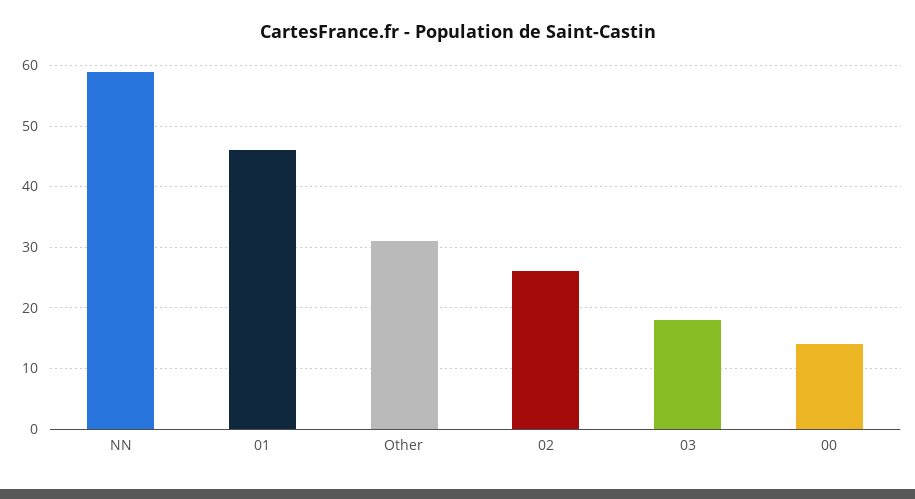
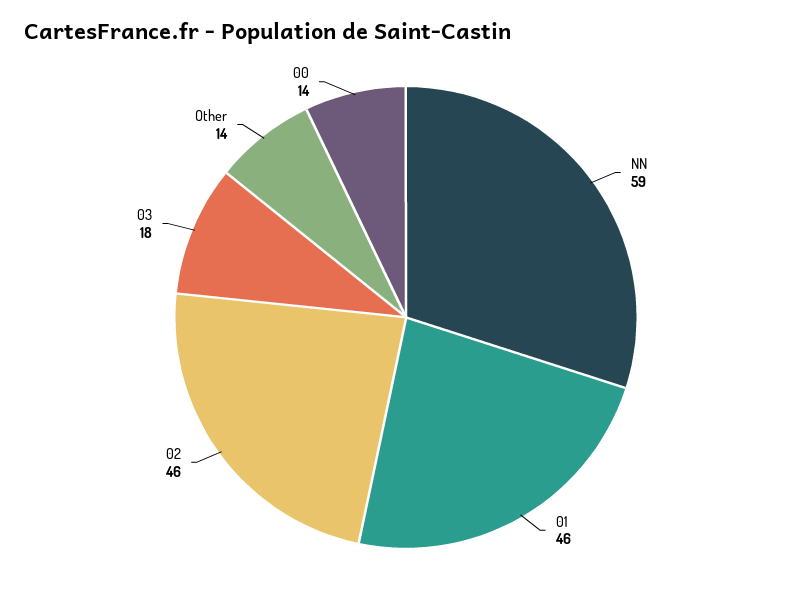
Other: 31 -> 14
02: 26 -> 46

